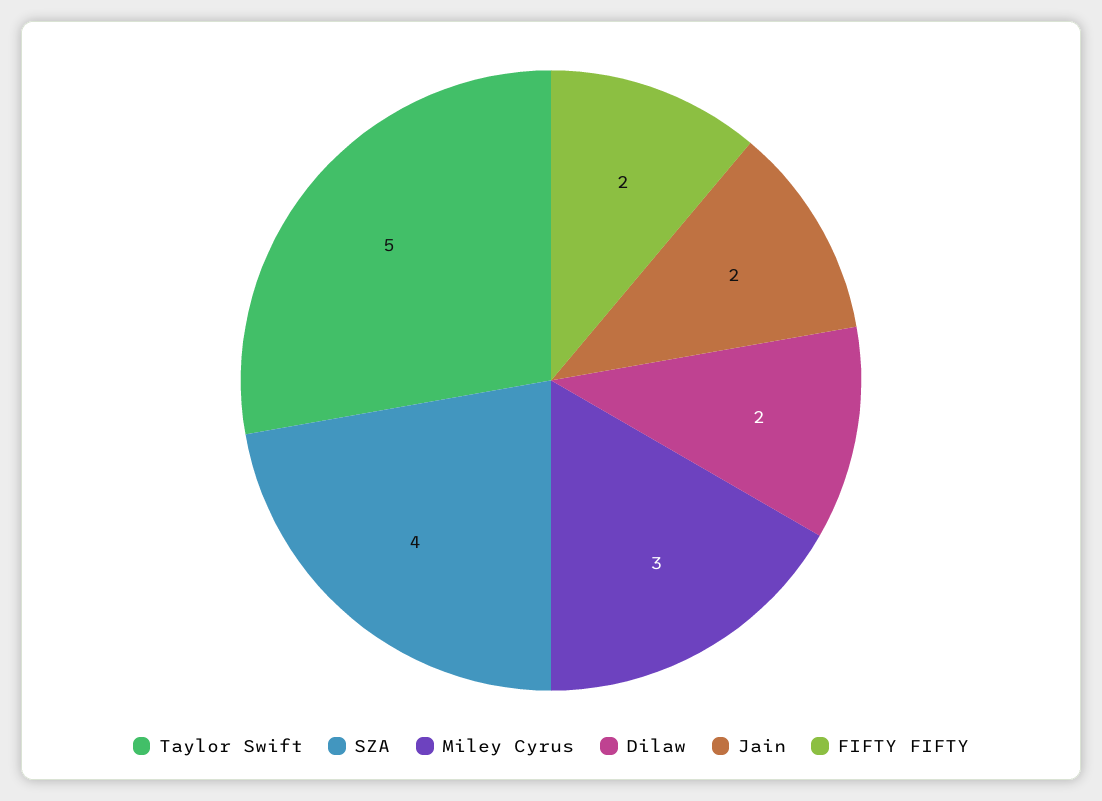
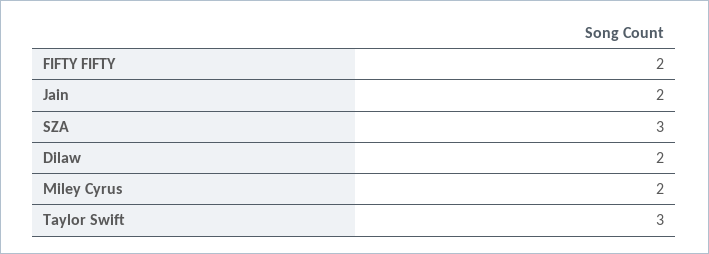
Taylor Swift: 5 -> 3
SZA: 4 -> 3
Miley Cyrus: 3 -> 2

